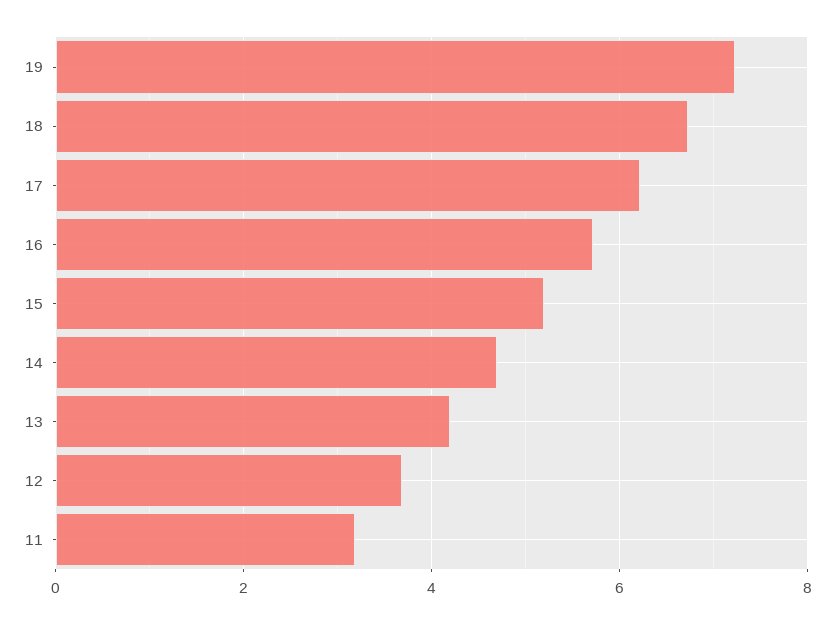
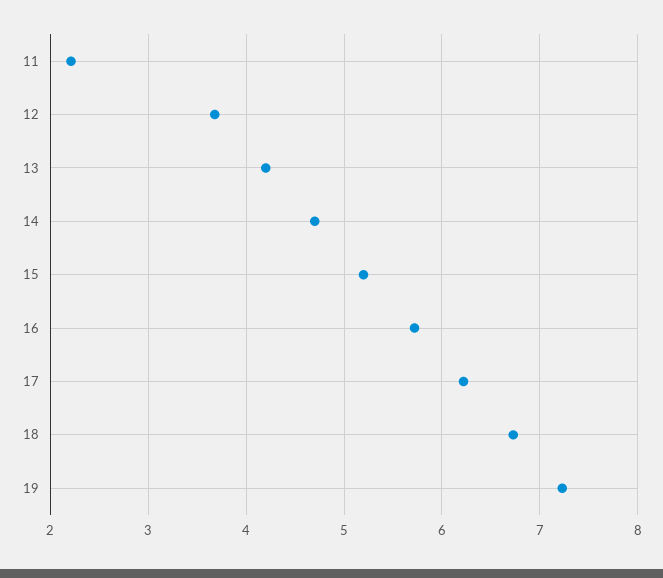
11: 3.2 -> 2.2

